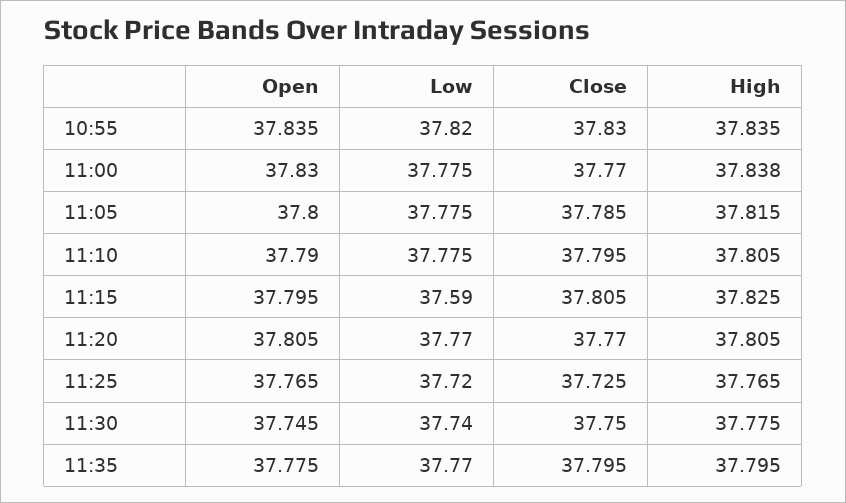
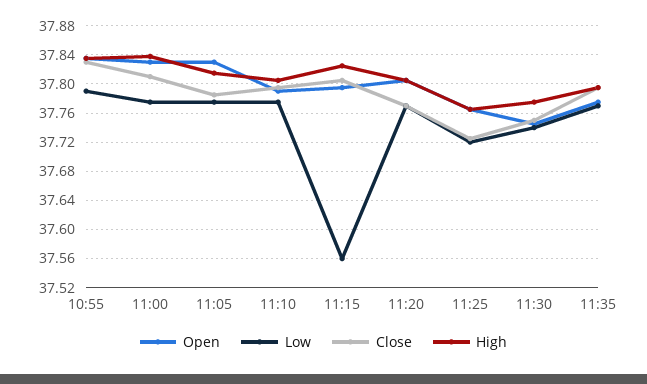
Low, 10:55: 37.82 -> 37.79
Close, 11:00: 37.77 -> 37.81
Open, 11:05: 37.8 -> 37.83
Low, 11:15: 37.59 -> 37.56

